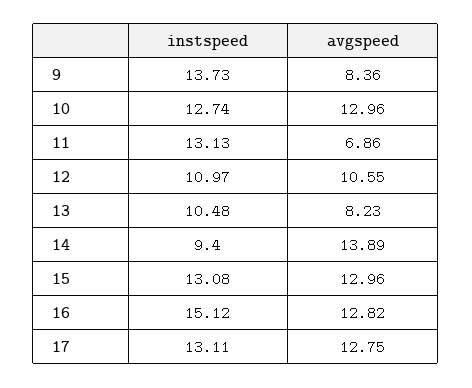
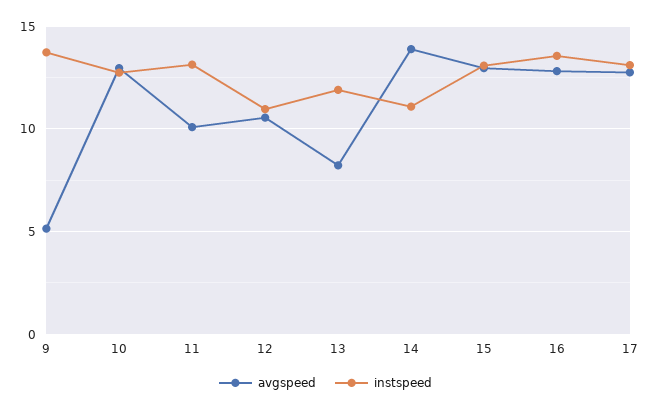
avgspeed, 9: 8.36 -> 5
avgspeed, 11: 6.86 -> 10
instspeed, 13: 10.48 -> 12
instspeed, 14: 9.4 -> 11
instspeed, 16: 15.12 -> 13.5

